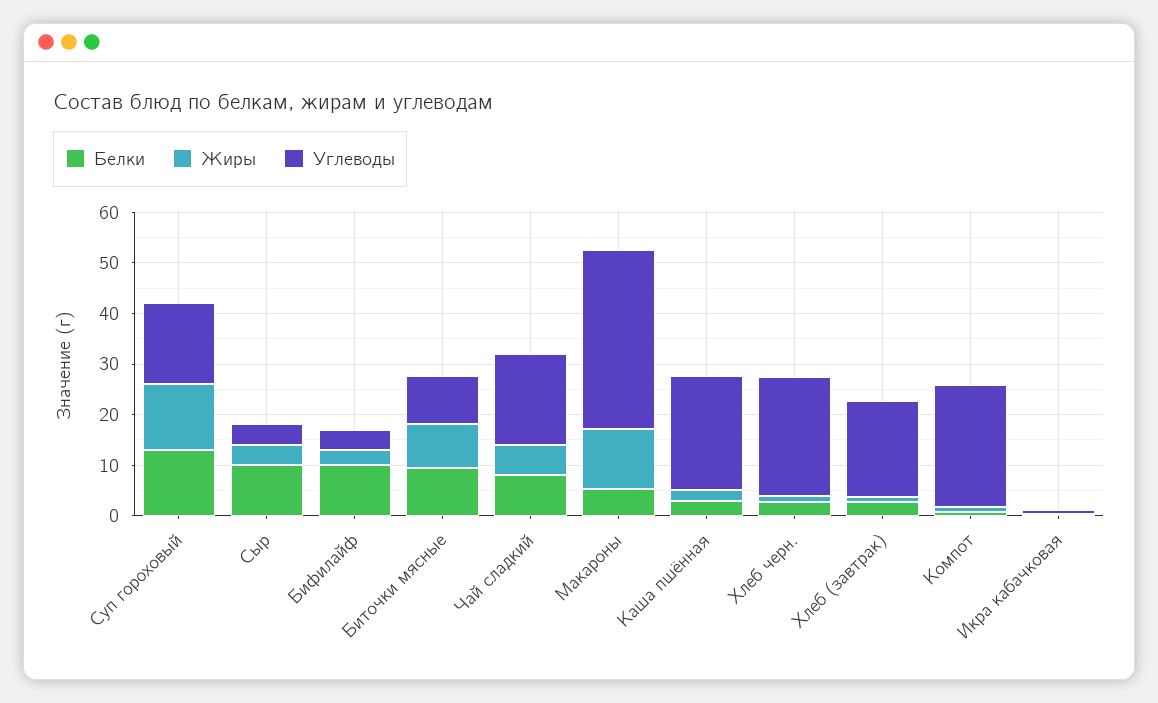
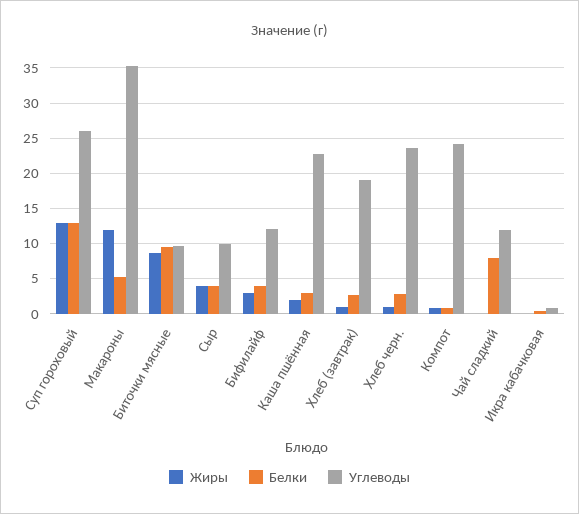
Углеводы, Суп гороховый: 16 -> 26
Белки, Сыр: 10 -> 4
Углеводы, Сыр: 4 -> 10
Белки, Бифилайф: 10 -> 4
Углеводы, Бифилайф: 4 -> 12
Жиры, Чай сладкий: 6 -> 0
Углеводы, Чай сладкий: 18 -> 12

